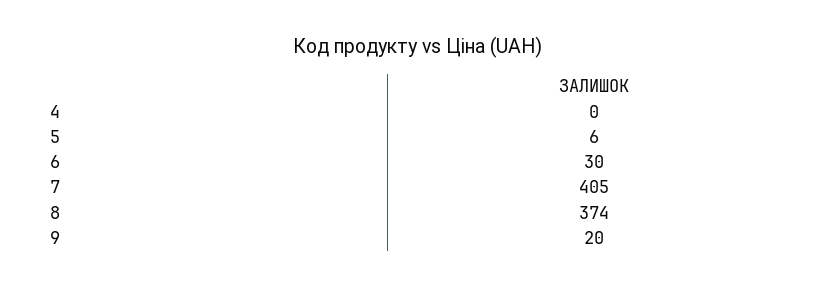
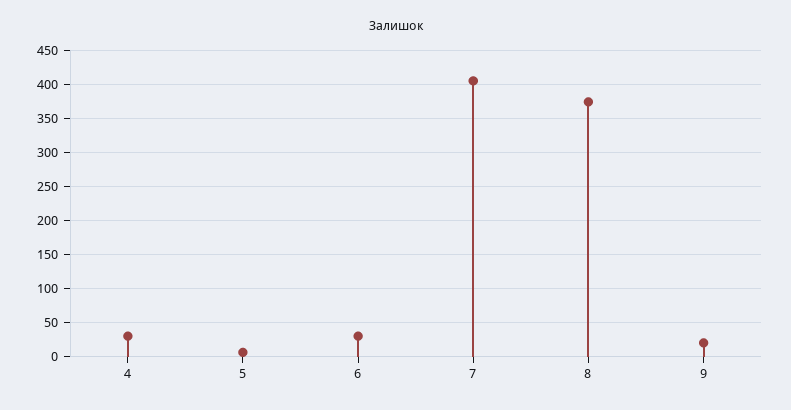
4: 0 -> 30

